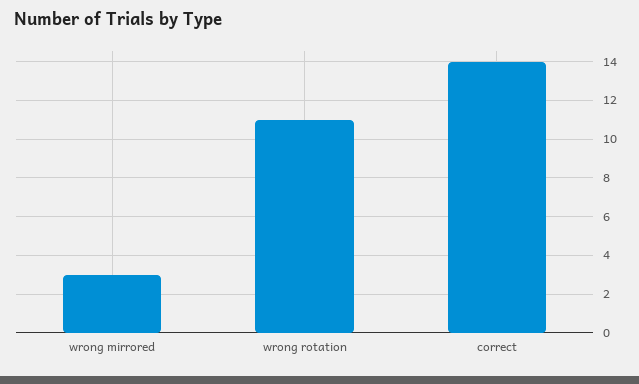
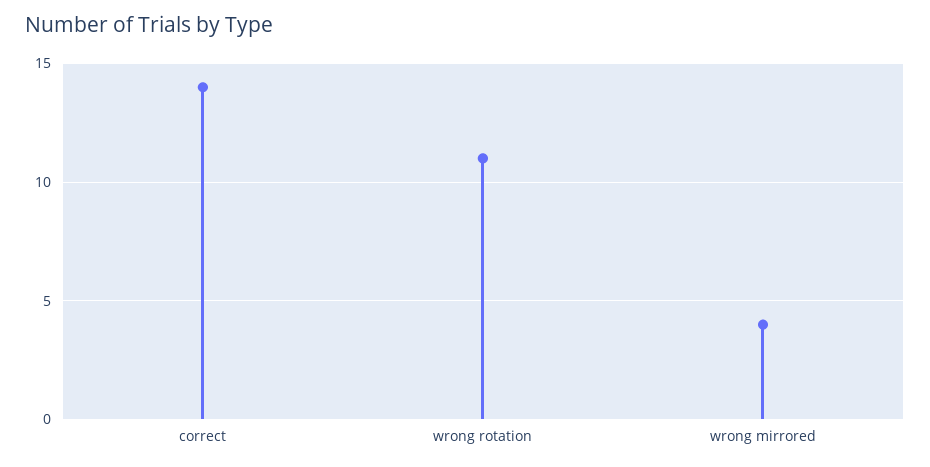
wrong mirrored: 3 -> 4

